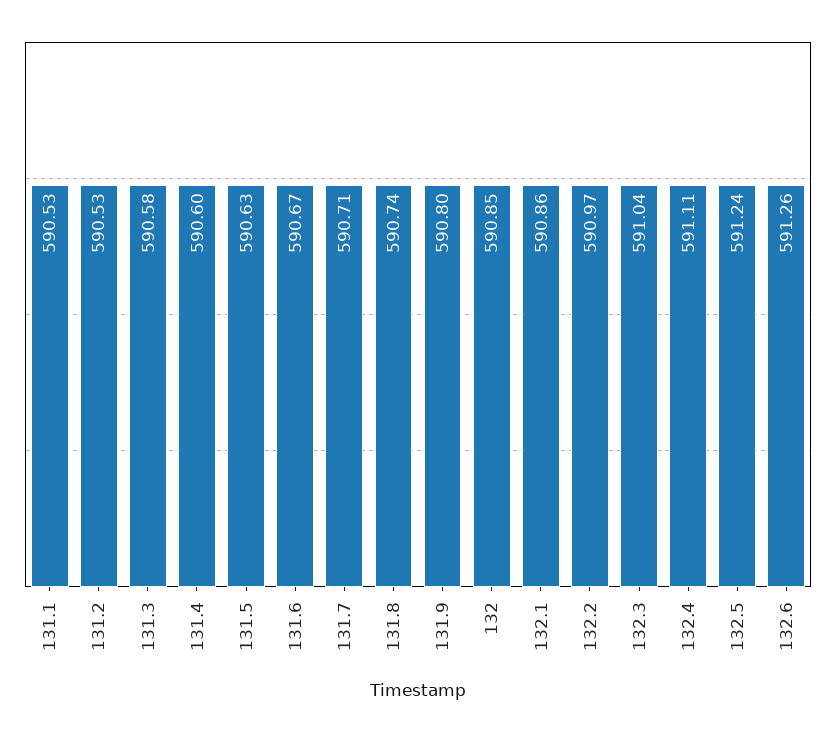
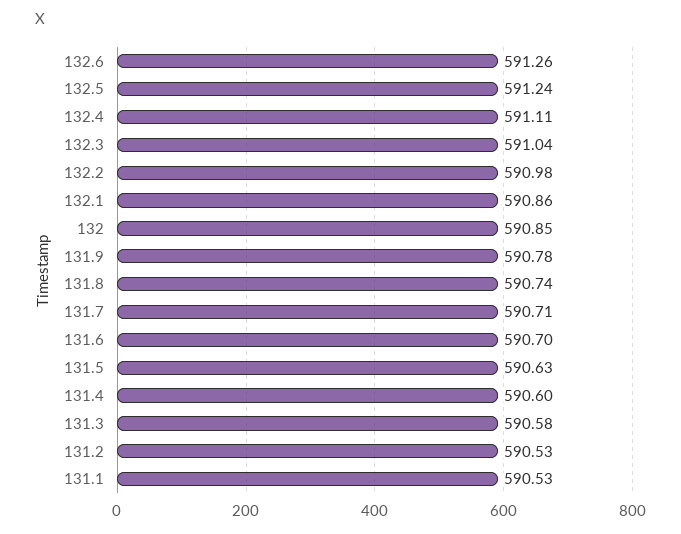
131.6: 590.67 -> 590.7
131.9: 590.8 -> 590.78
132.2: 590.97 -> 590.98

